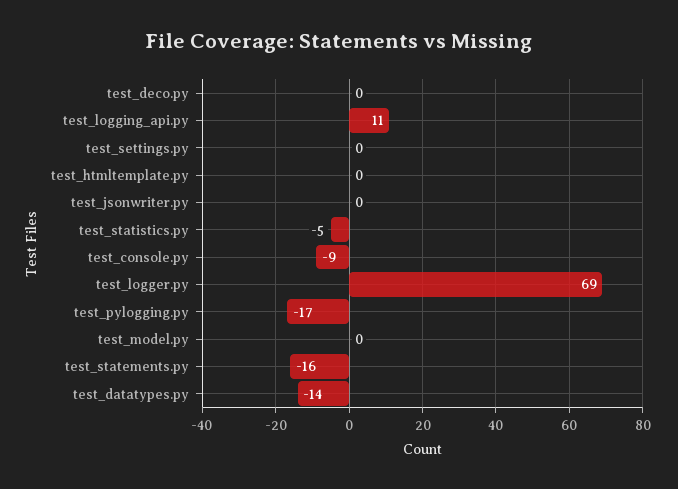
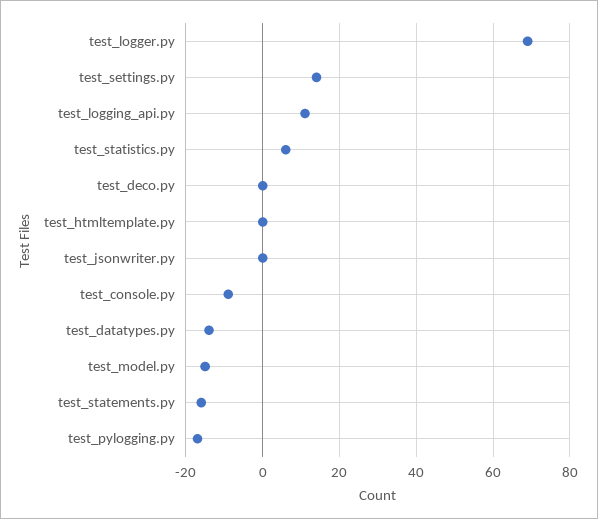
test_settings.py: 0 -> 15
test_statistics.py: -5 -> 5
test_model.py: 0 -> -15

